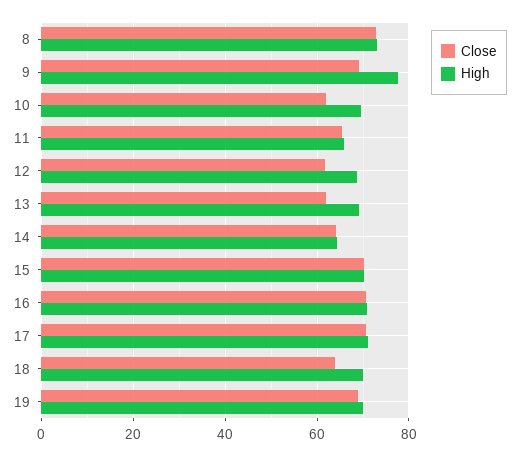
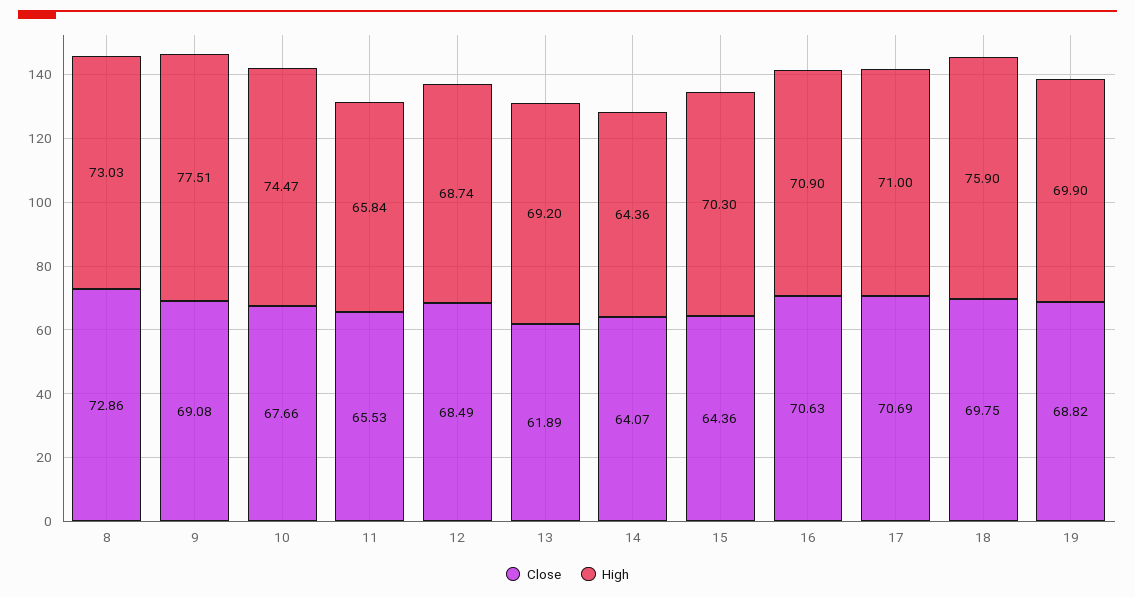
Close, 10: 62 -> 67.66
High, 10: 70 -> 74.47
Close, 12: 62 -> 68.49
Close, 15: 70 -> 64.36
Close, 18: 64 -> 69.75
High, 18: 70 -> 75.9

